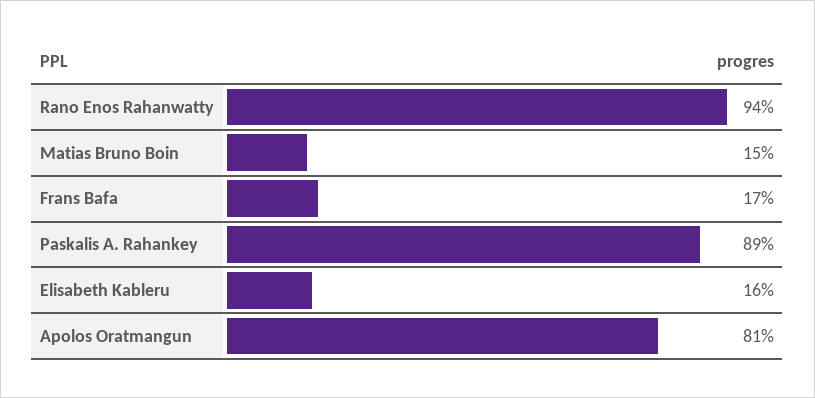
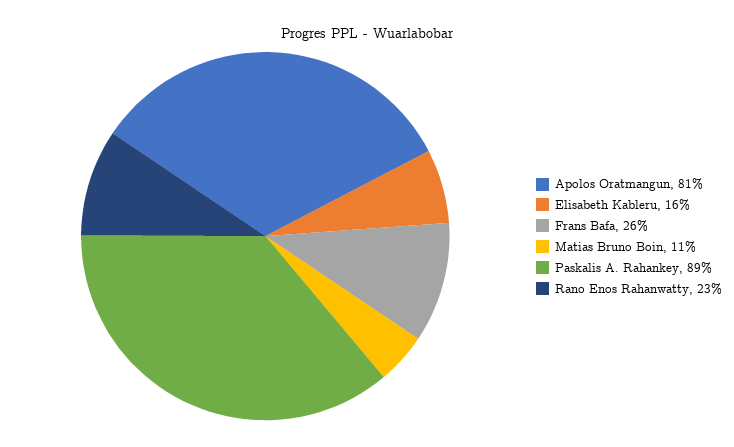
Rano Enos Rahanwatty: 94 -> 23
Matias Bruno Boin: 15 -> 11
Frans Bafa: 17 -> 26

